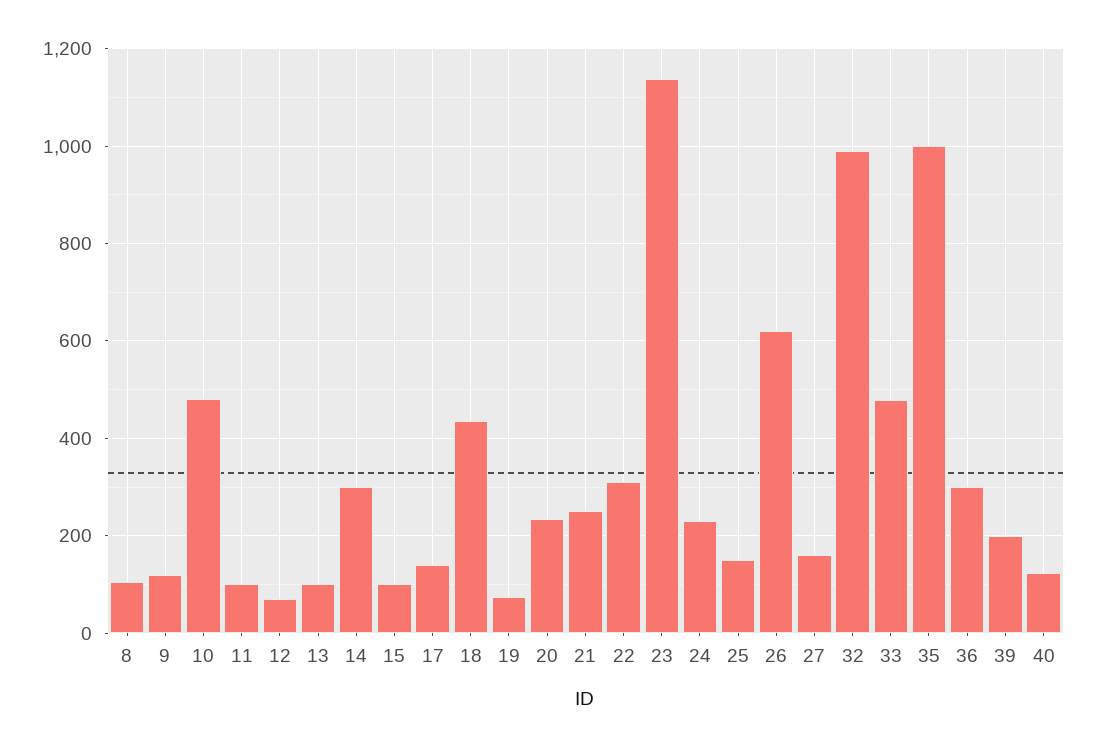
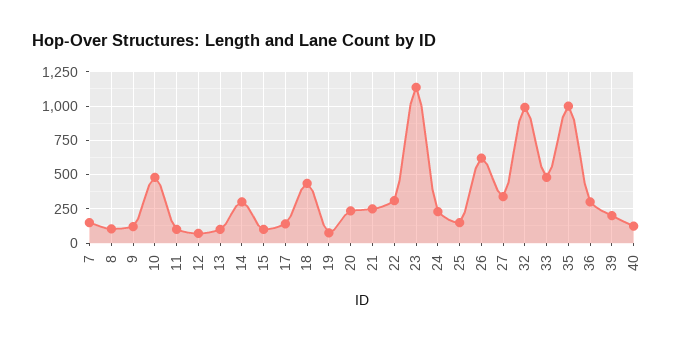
27: 160 -> 350
7: none -> 150

